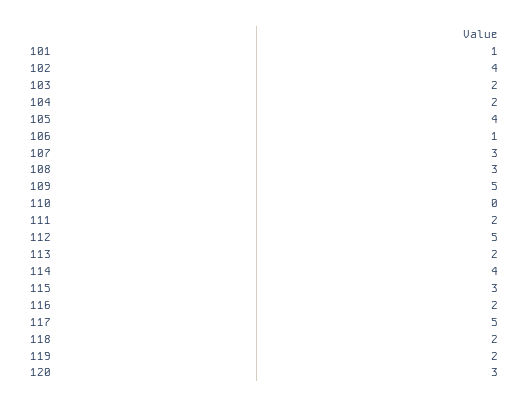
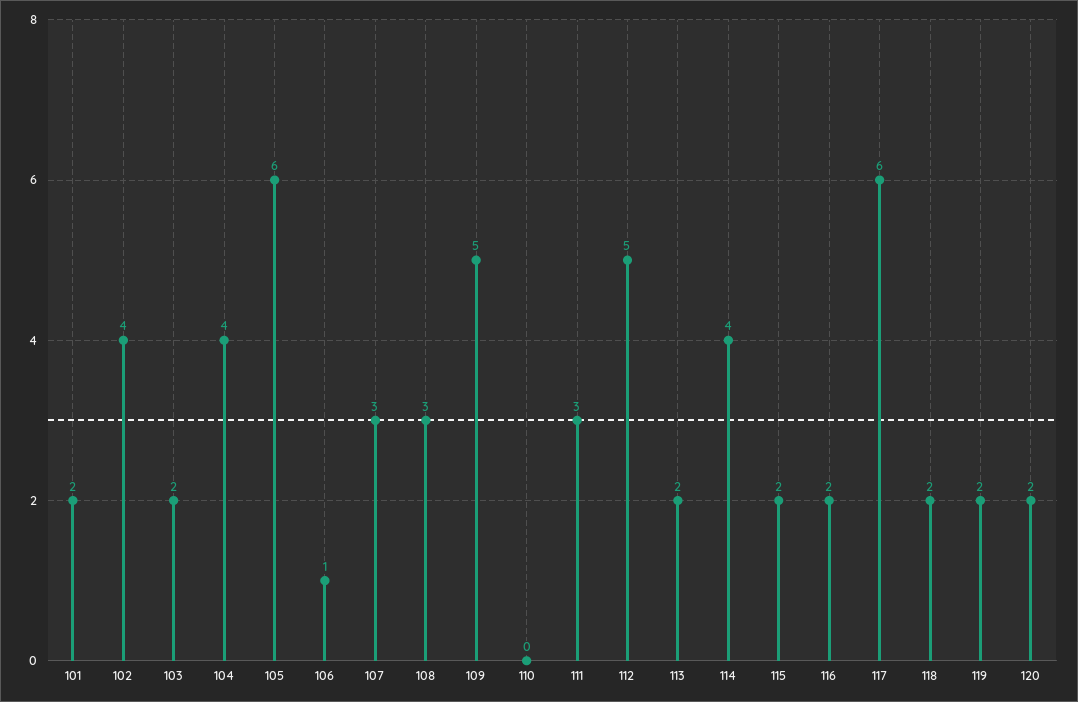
101: 1 -> 2
104: 2 -> 4
105: 4 -> 6
111: 2 -> 3
115: 3 -> 2
117: 5 -> 6
120: 3 -> 2

